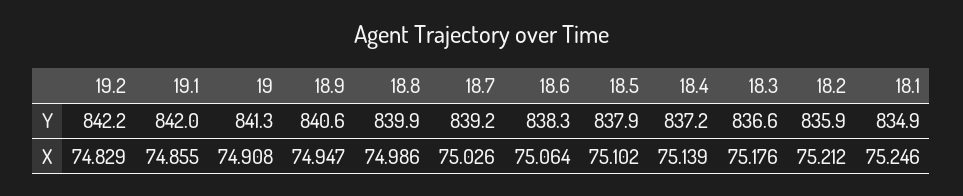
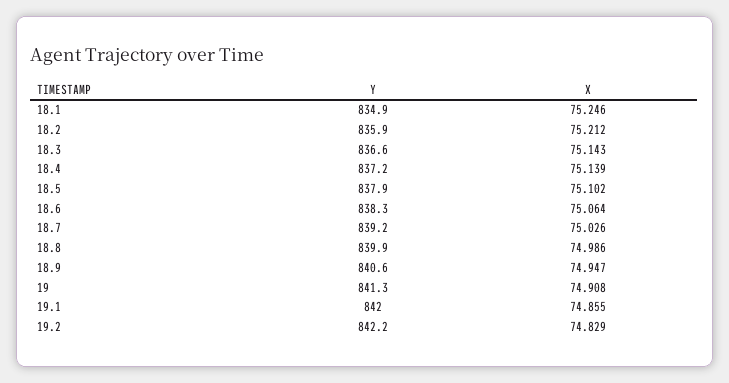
18.3, X: 75.176 -> 75.143

